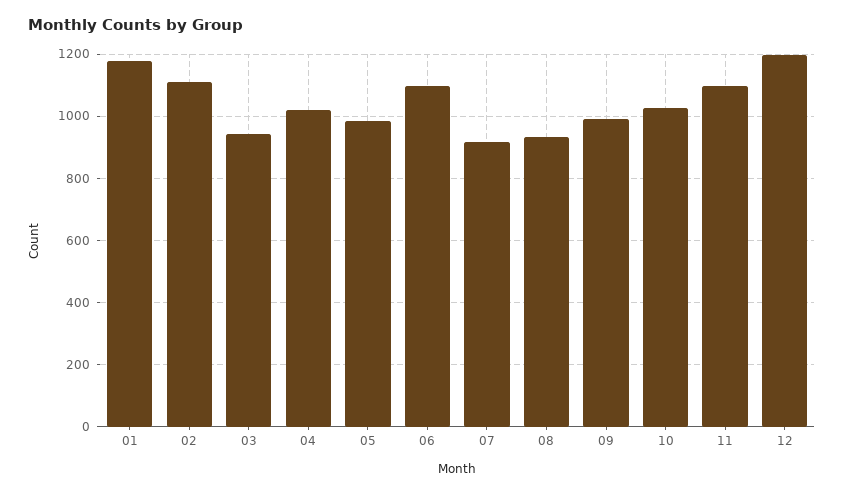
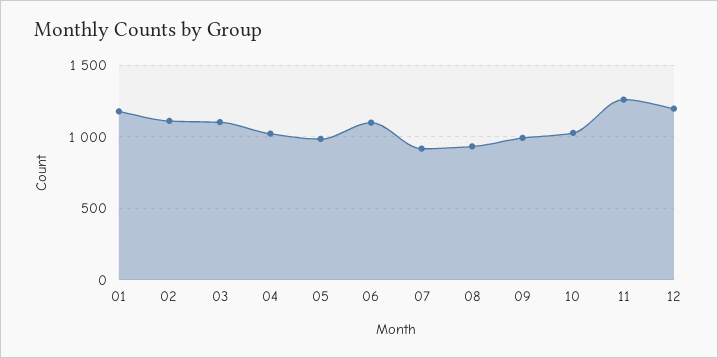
03: 940 -> 1100
11: 1100 -> 1250

